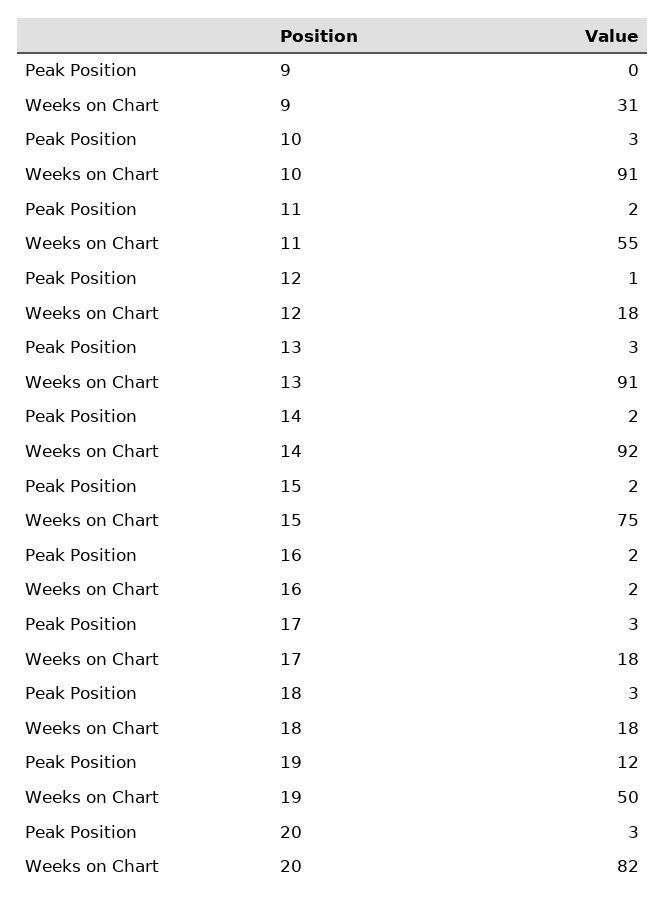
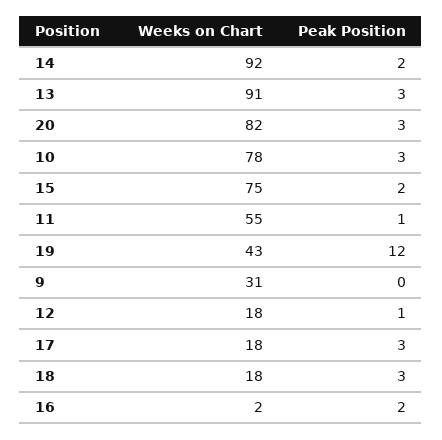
Weeks on Chart, 10: 91 -> 78
Peak Position, 11: 2 -> 1
Weeks on Chart, 19: 50 -> 43

